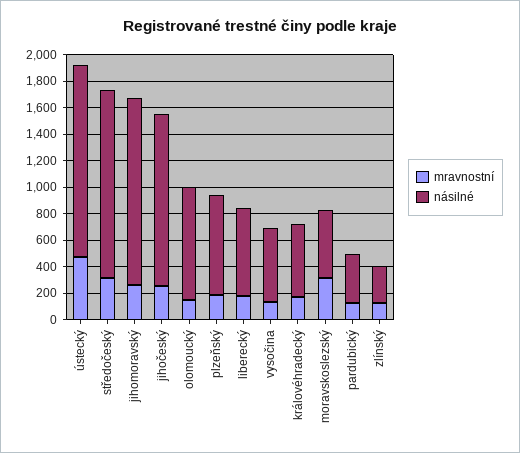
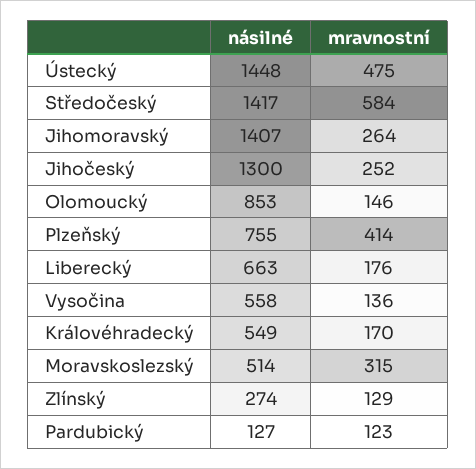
mravnostní, středočeský: 300 -> 584
mravnostní, plzeňský: 200 -> 414
násilné, pardubický: 400 -> 127

